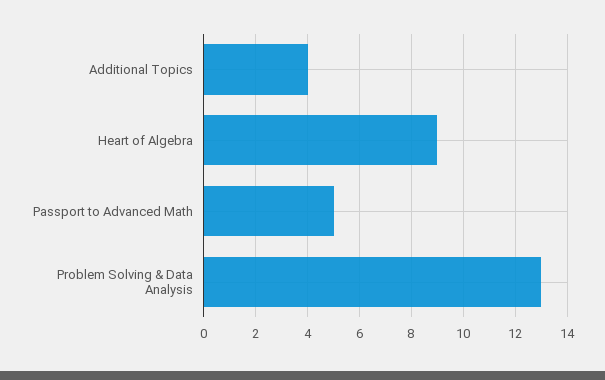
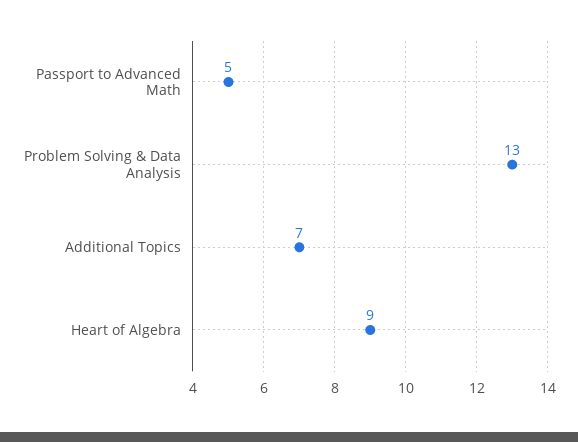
Additional Topics: 4 -> 7

